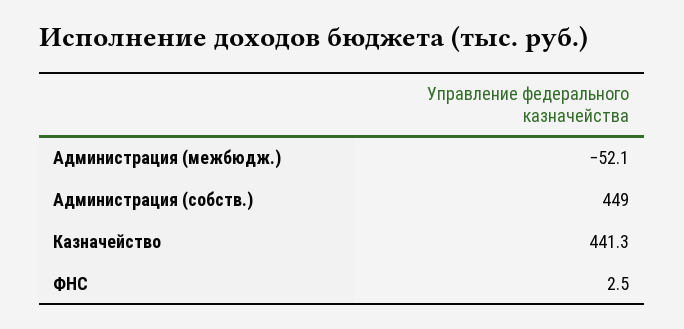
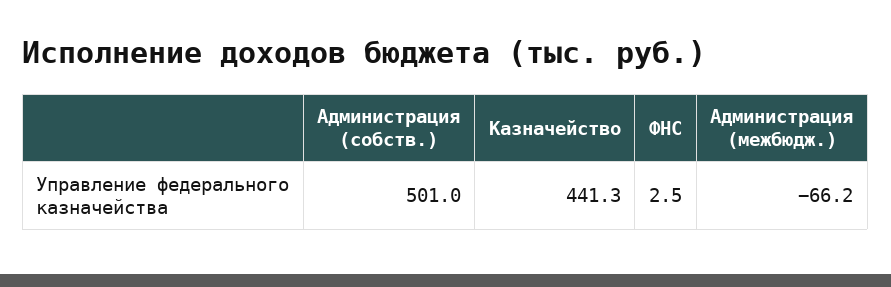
Администрация (межбюдж.): -52.1 -> -66.2
Администрация (собств.): 449 -> 501

